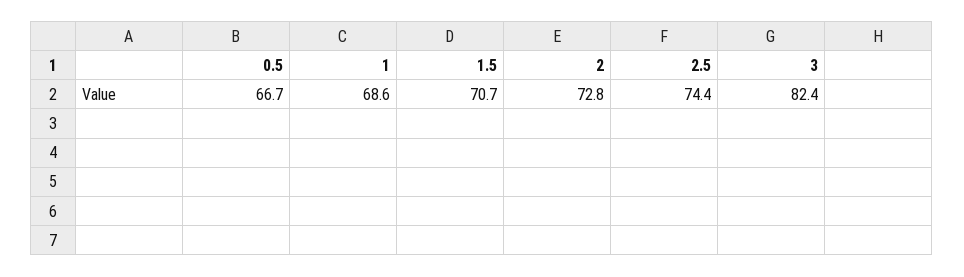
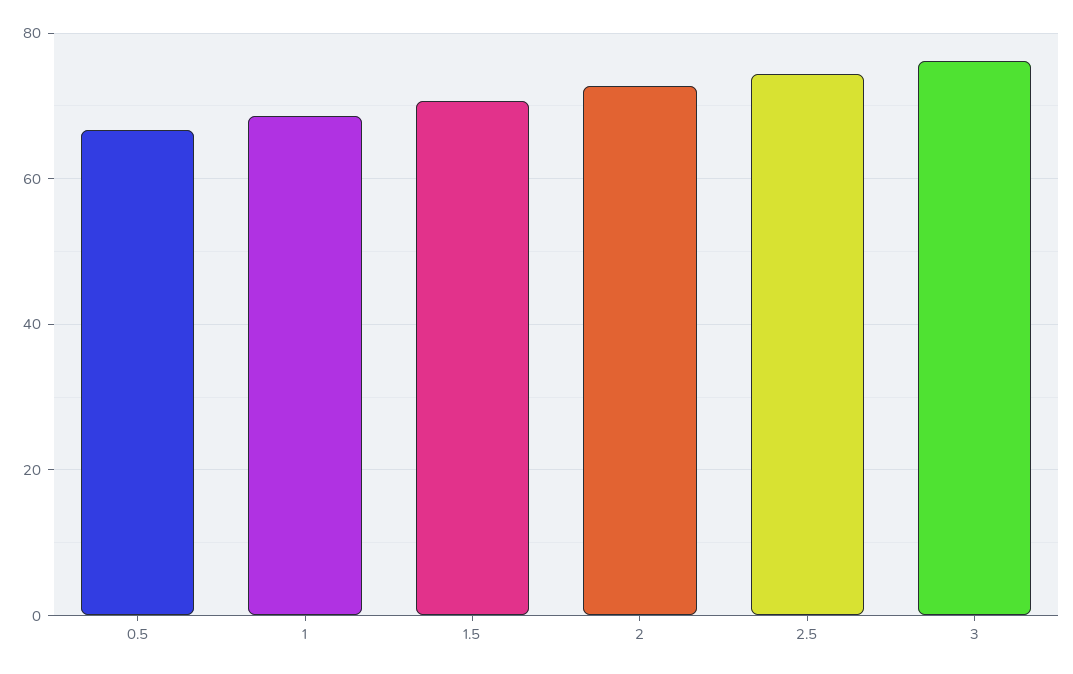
3: 82.4 -> 76

